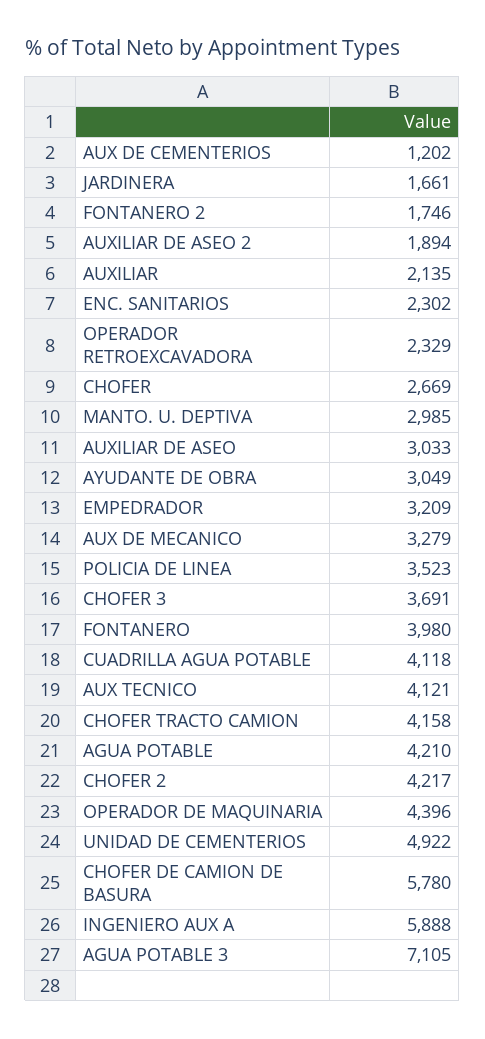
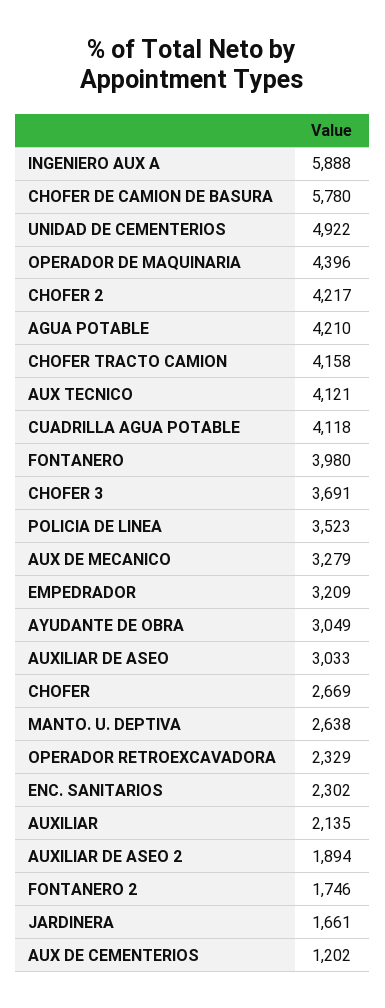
MANTO. U. DEPTIVA: 2985 -> 2638
AGUA POTABLE 3: 7105 -> none

